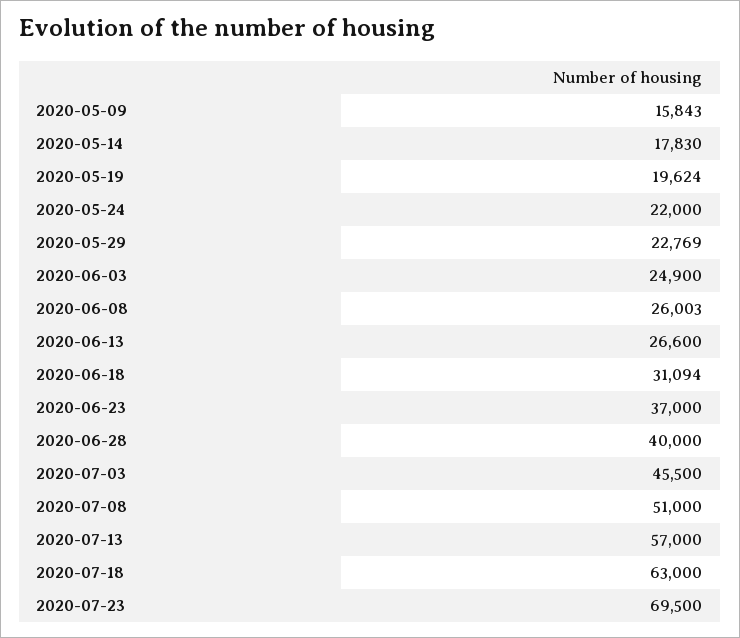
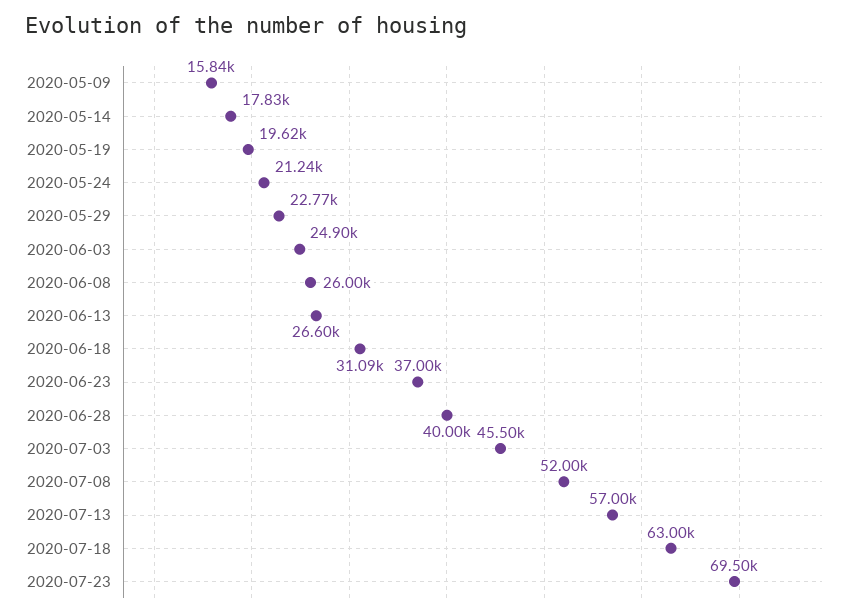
2020-05-24: 22000 -> 21240
2020-07-08: 51000 -> 52000

